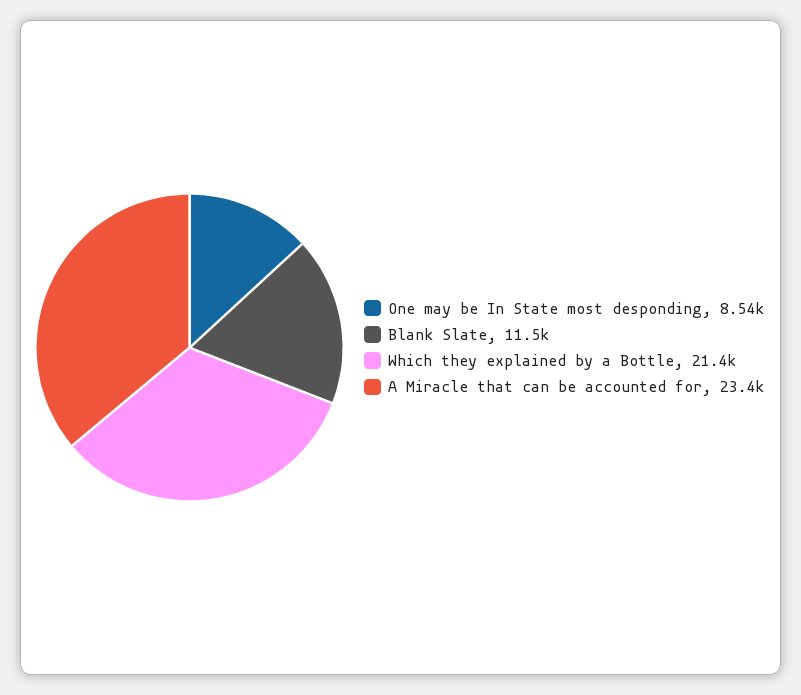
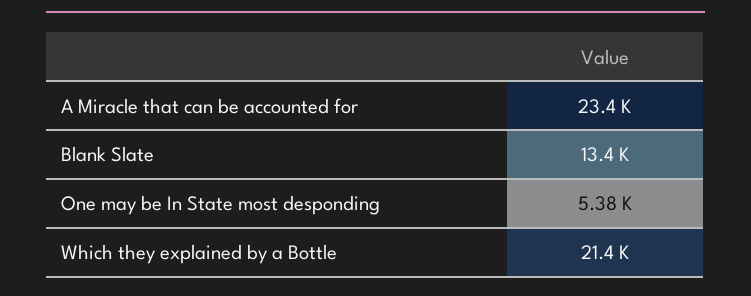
One may be In State most desponding: 8540 -> 5380
Blank Slate: 11500 -> 13400

